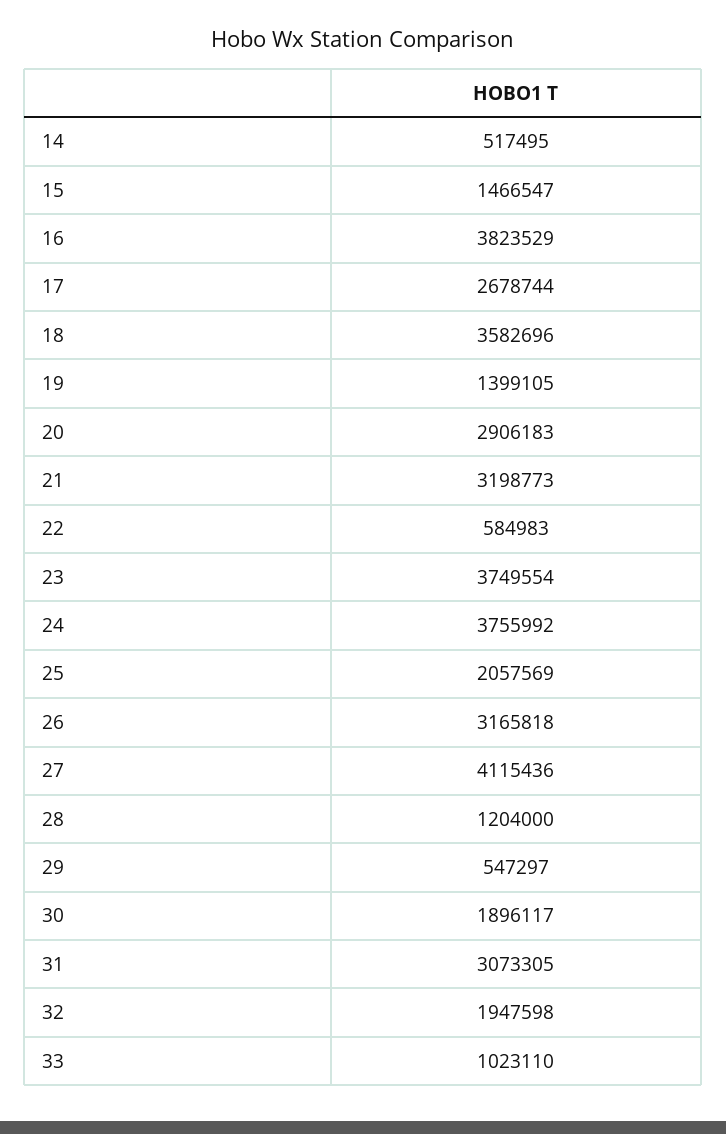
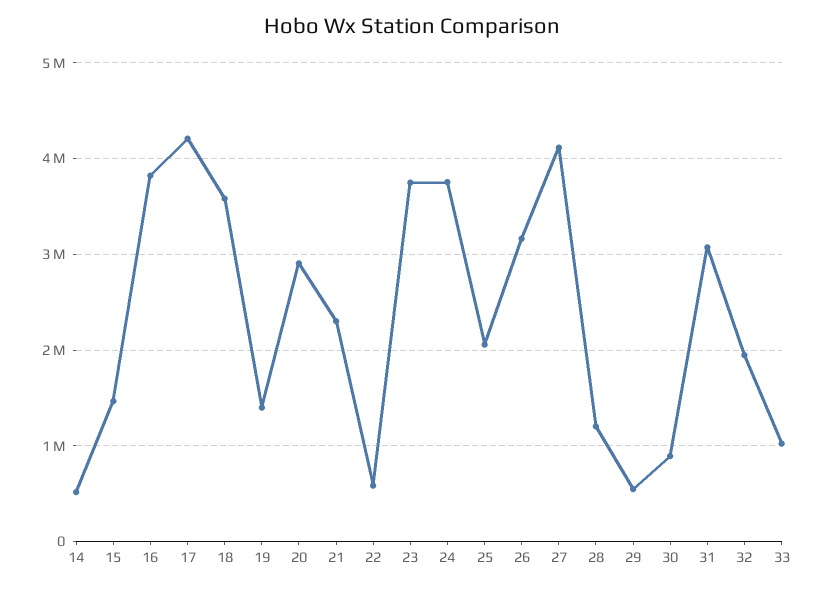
17: 2678744 -> 4200000
21: 3198773 -> 2300000
30: 1896117 -> 900000

